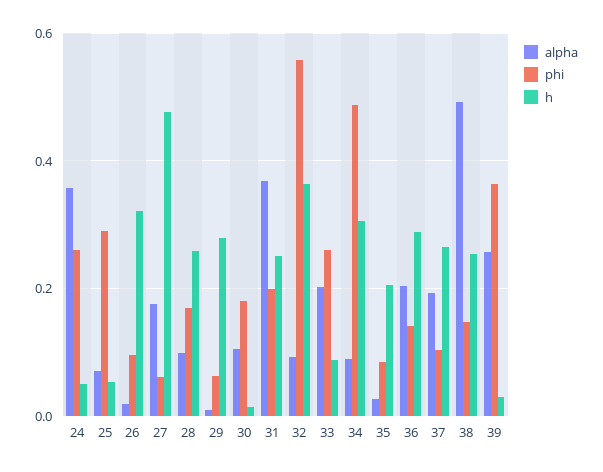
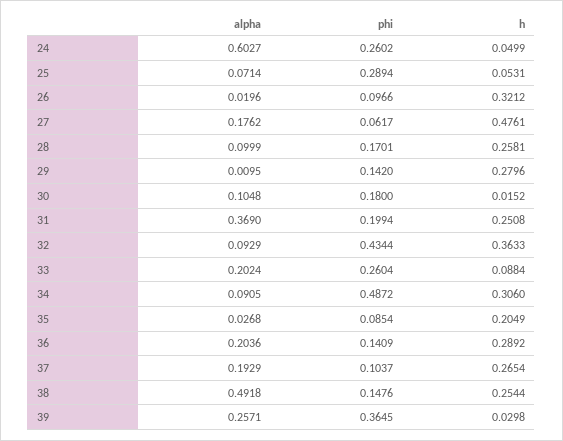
alpha, 24: 0.36 -> 0.6027
phi, 29: 0.06 -> 0.142
phi, 32: 0.56 -> 0.4344

